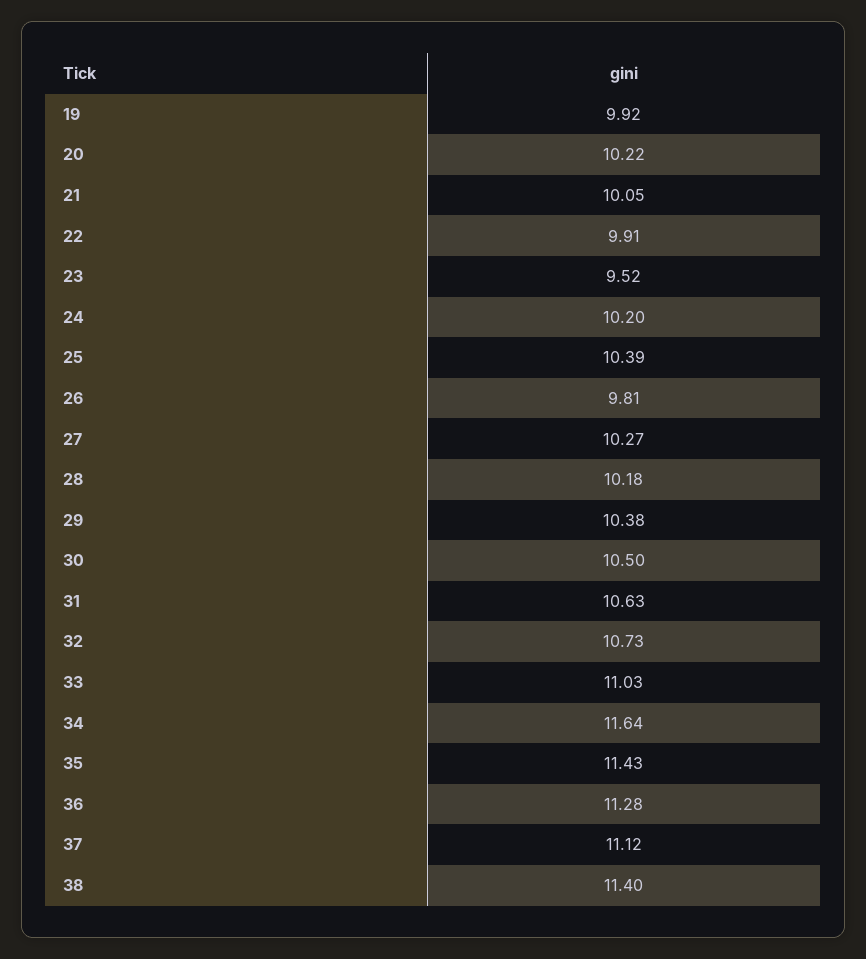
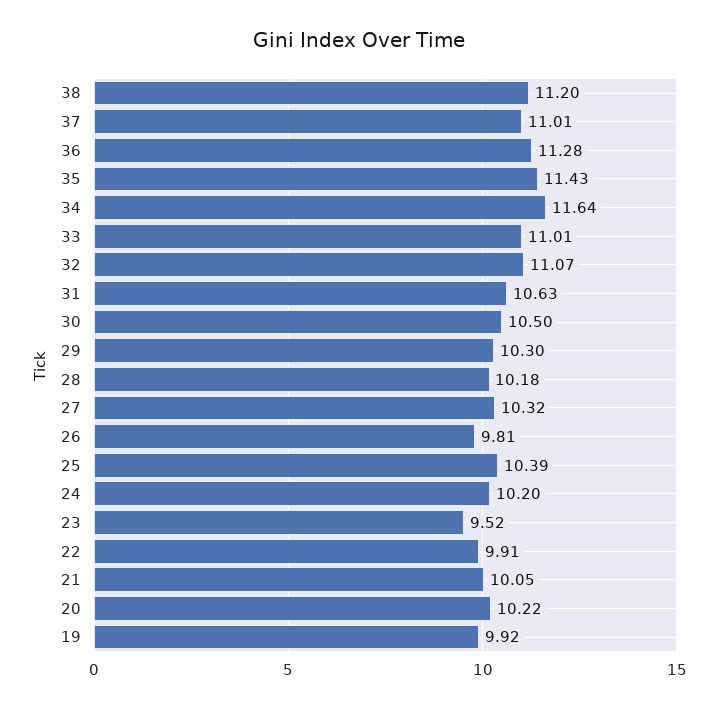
27: 10.27 -> 10.32
29: 10.38 -> 10.3
32: 10.73 -> 11.07
33: 11.03 -> 11.01
37: 11.12 -> 11.01
38: 11.4 -> 11.2

